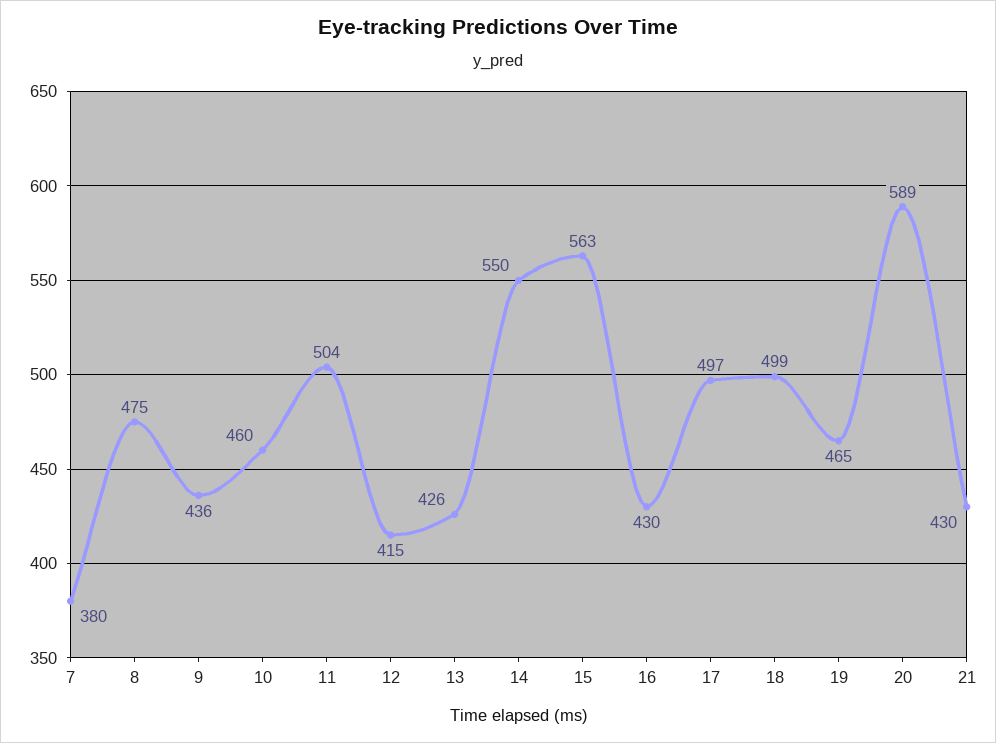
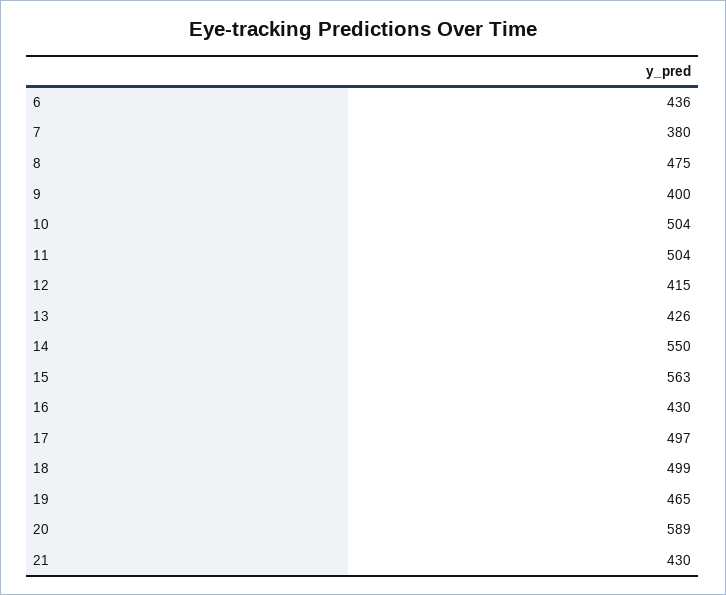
9: 436 -> 400
10: 460 -> 504
6: none -> 436

